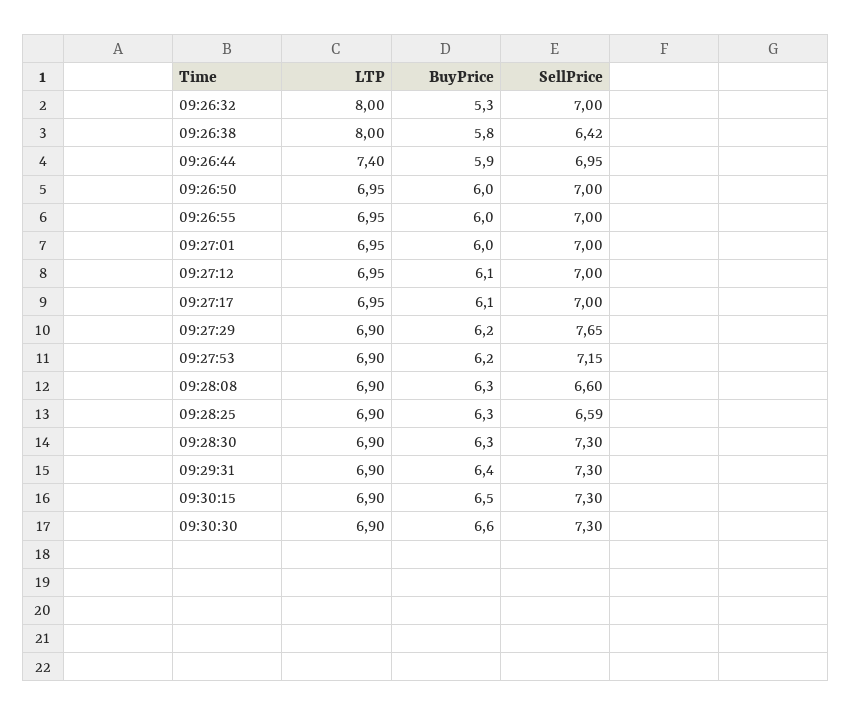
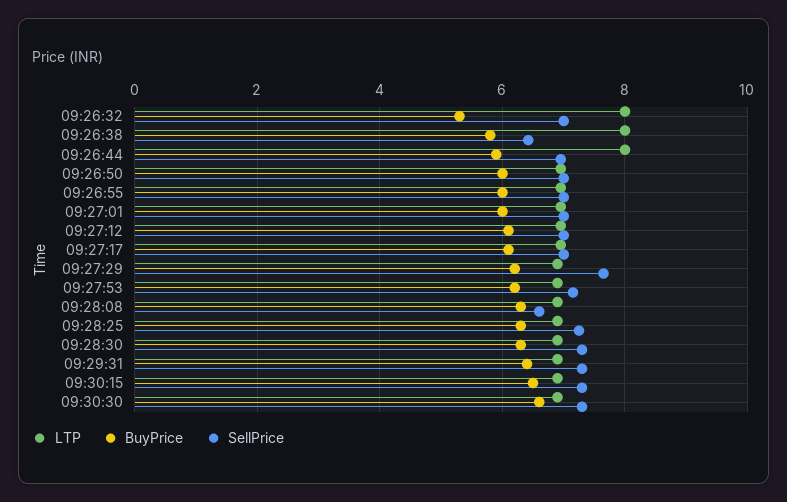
LTP, 09:26:44: 7.4 -> 8
SellPrice, 09:28:25: 6.59 -> 7.2

